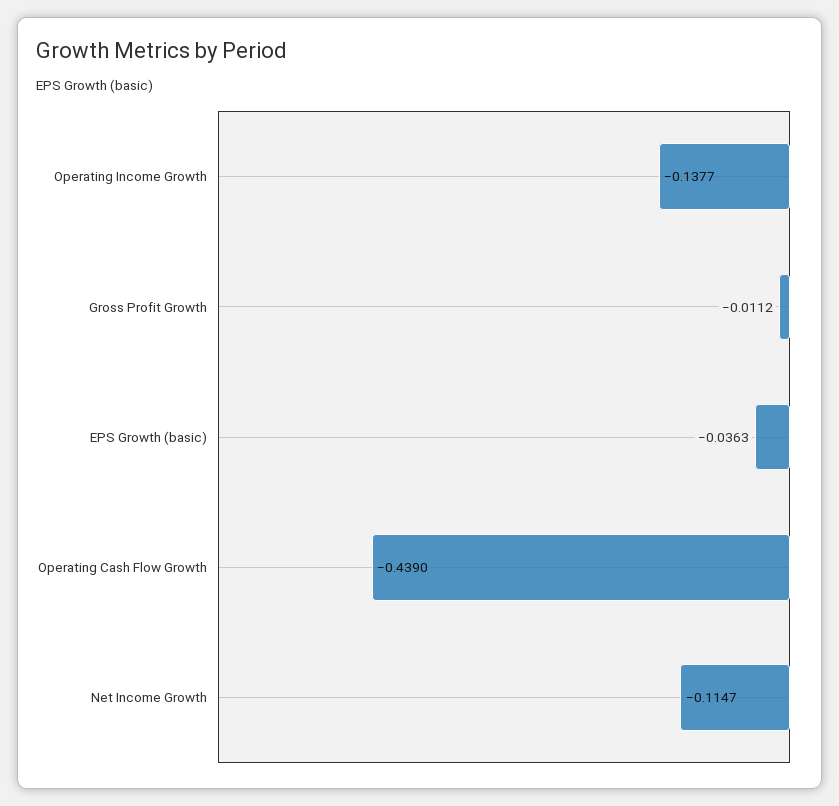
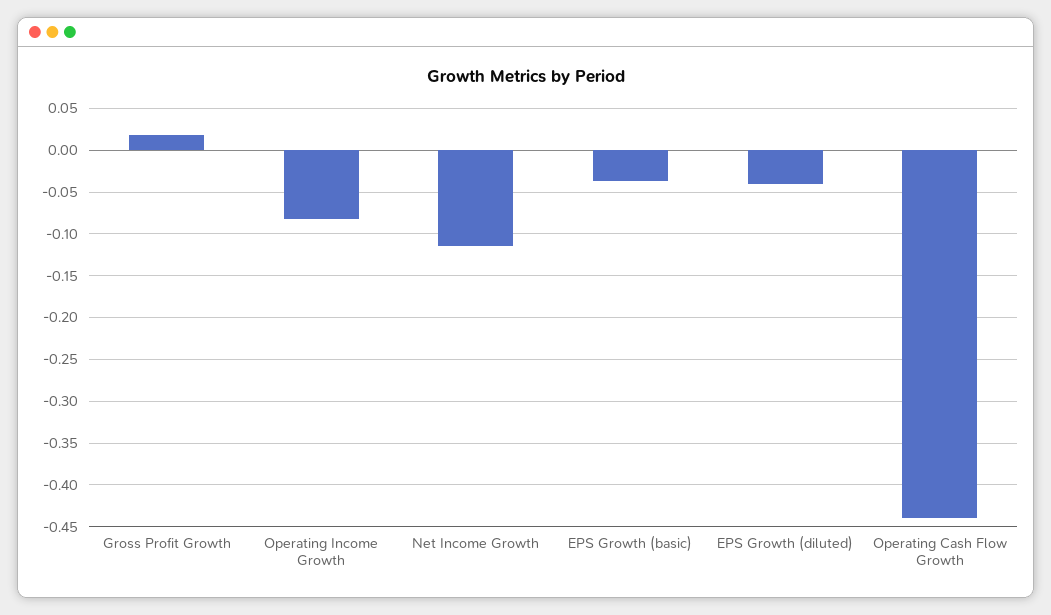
Operating Income Growth: -0.1377 -> -0.08
Gross Profit Growth: -0.0112 -> 0.02
EPS Growth (diluted): none -> -0.04

